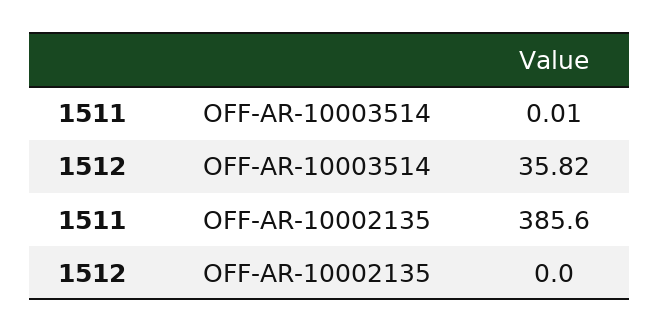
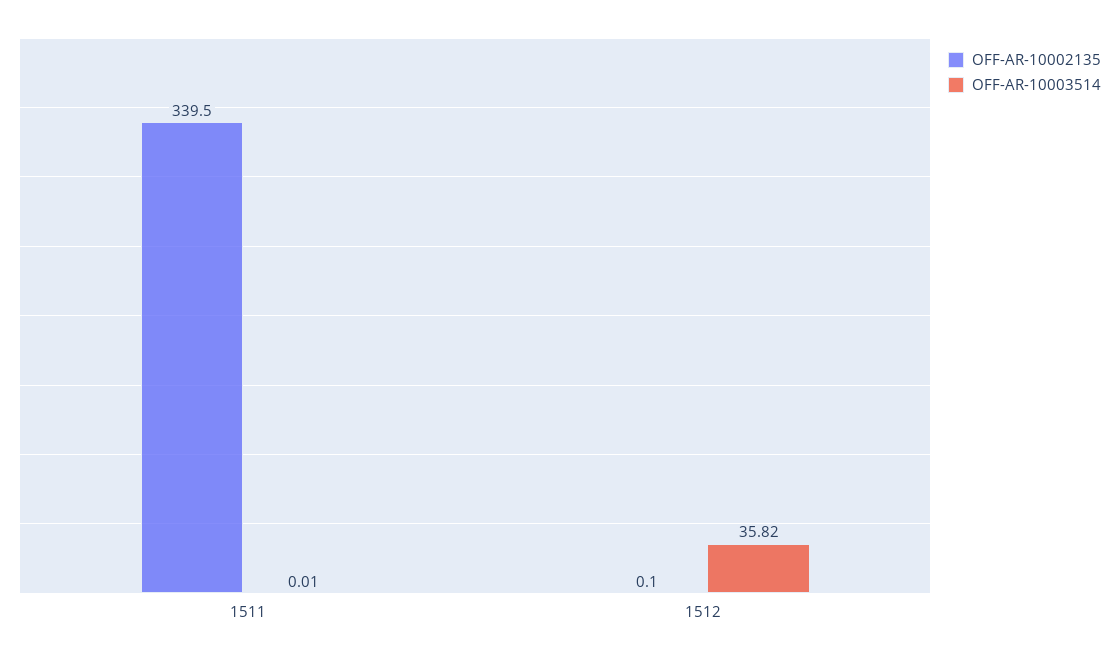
OFF-AR-10002135, 1511: 385.6 -> 339.5
OFF-AR-10002135, 1512: 0 -> 0.1

